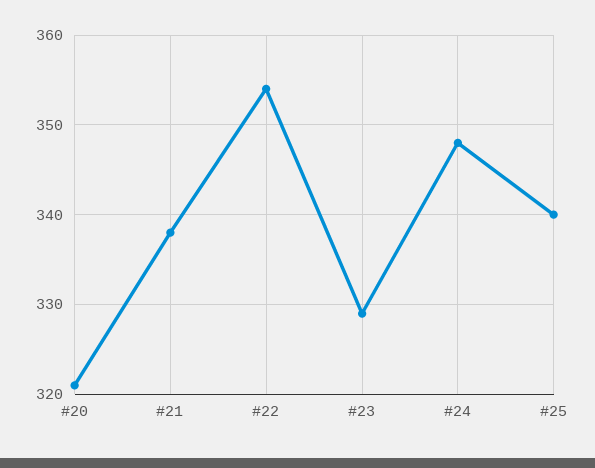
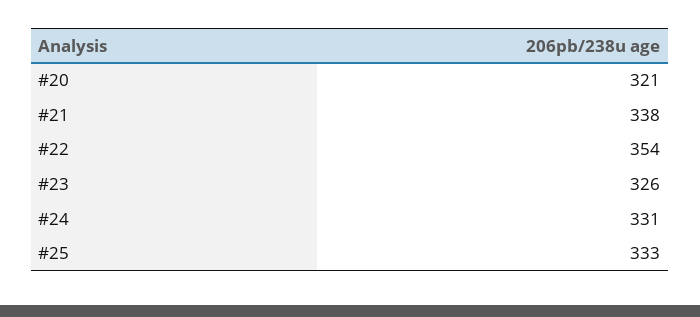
#23: 329 -> 326
#24: 348 -> 331
#25: 340 -> 333

